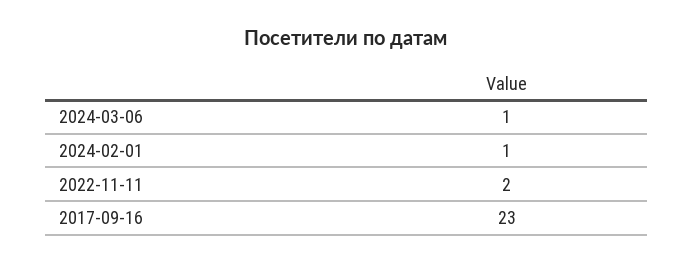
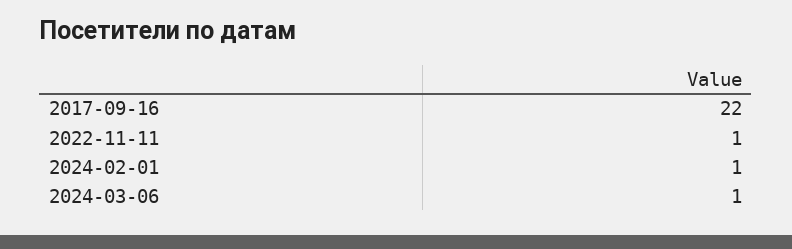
2022-11-11: 2 -> 1
2017-09-16: 23 -> 22

